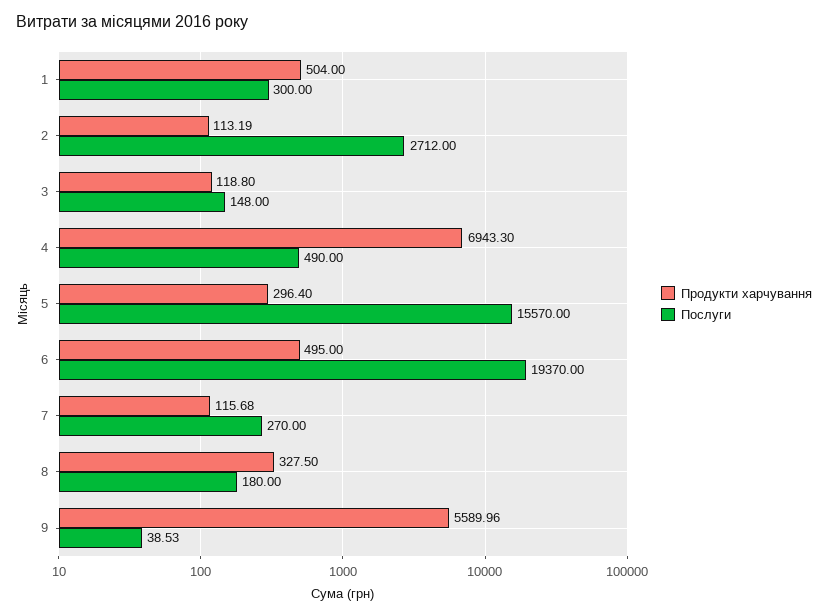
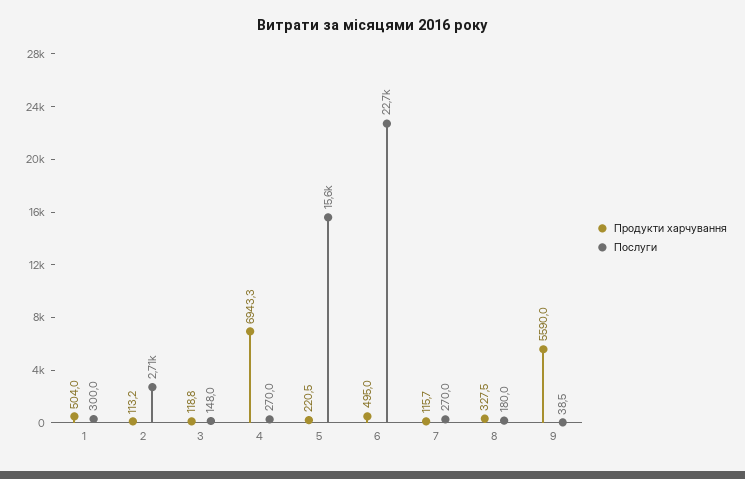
Послуги, 4: 490 -> 270
Продукти харчування, 5: 296.4 -> 220.5
Послуги, 6: 19370 -> 22700

